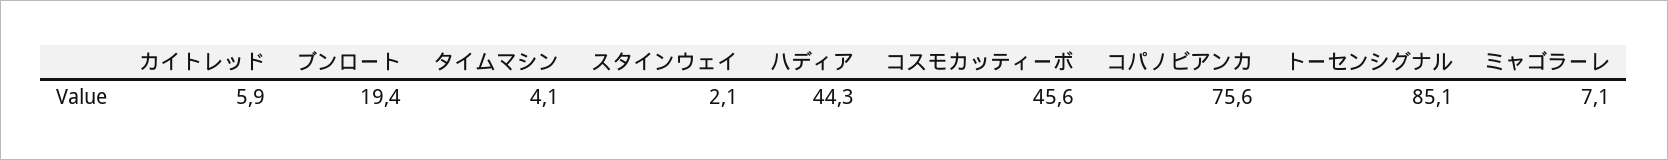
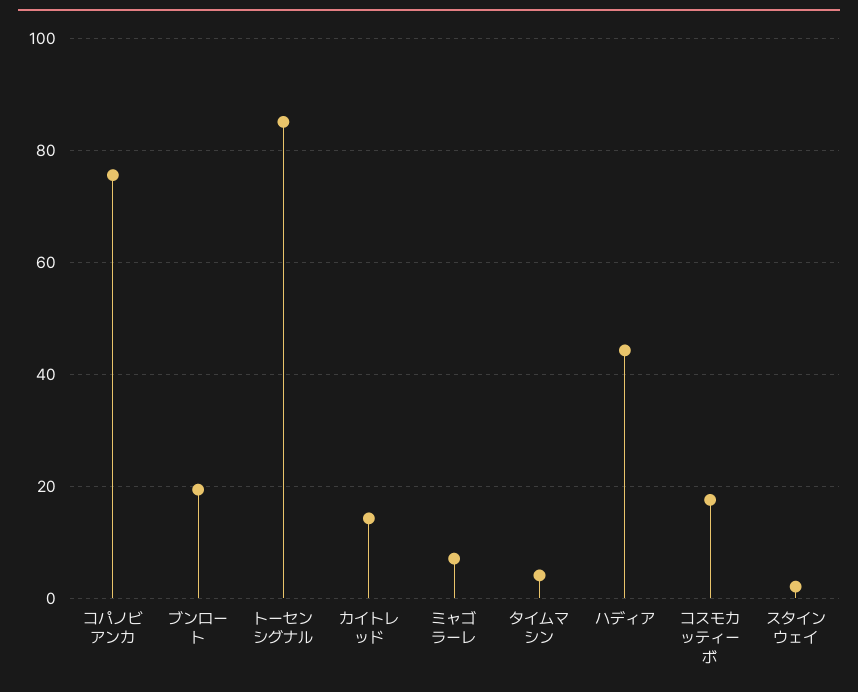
カイトレッド: 5.9 -> 14
コスモカッティーボ: 45.6 -> 18

